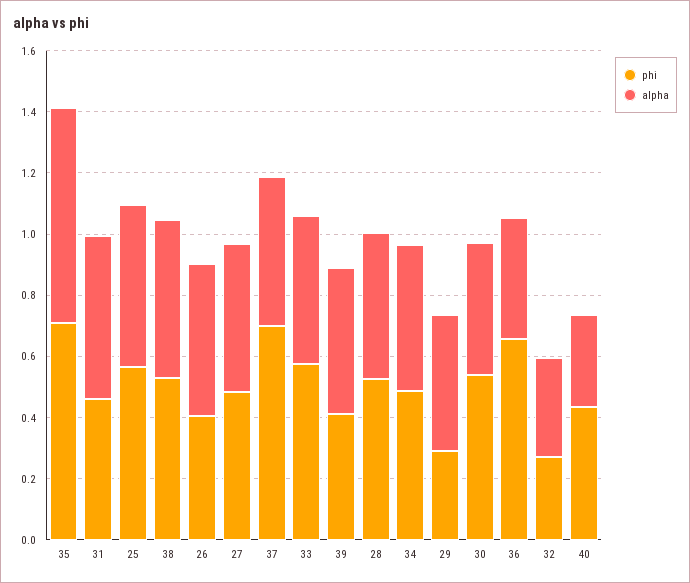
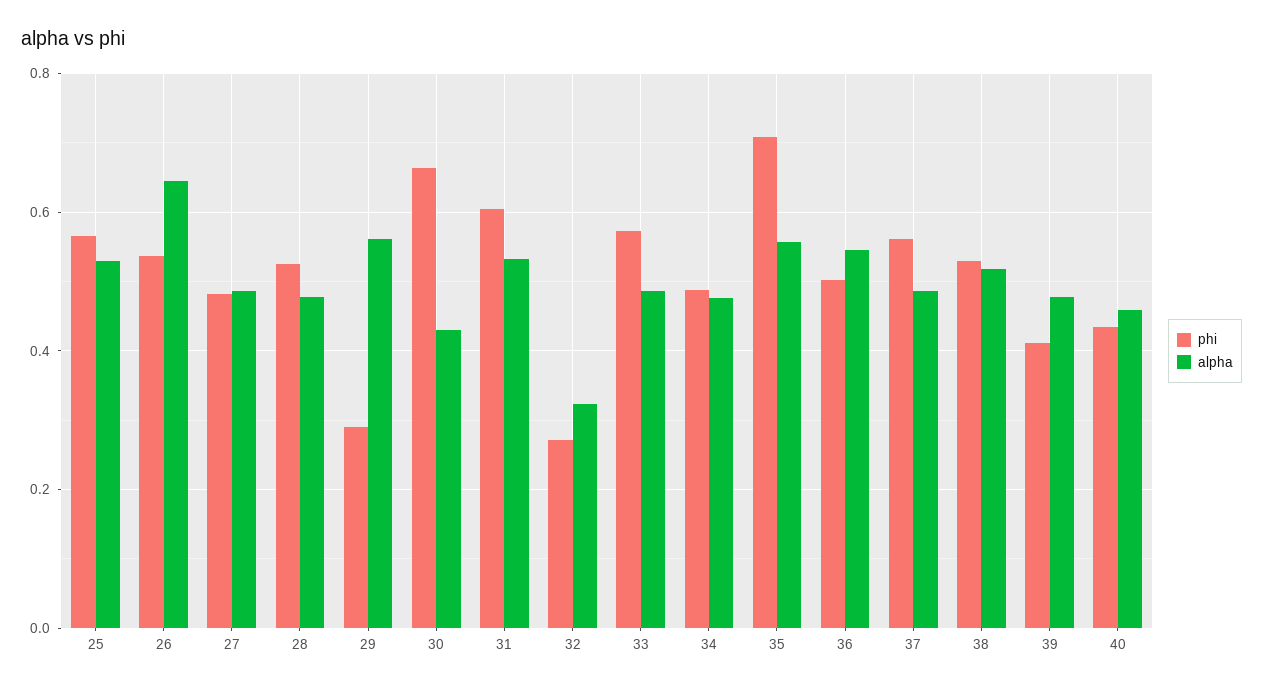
alpha, 35: 0.7 -> 0.56
phi, 31: 0.45 -> 0.6
phi, 26: 0.4 -> 0.54
alpha, 26: 0.5 -> 0.64
phi, 37: 0.7 -> 0.56
alpha, 29: 0.45 -> 0.56
phi, 30: 0.55 -> 0.66
phi, 36: 0.65 -> 0.5
alpha, 36: 0.4 -> 0.54
alpha, 40: 0.3 -> 0.46

